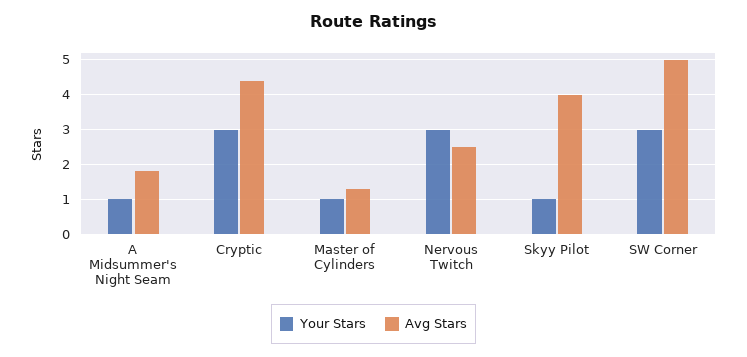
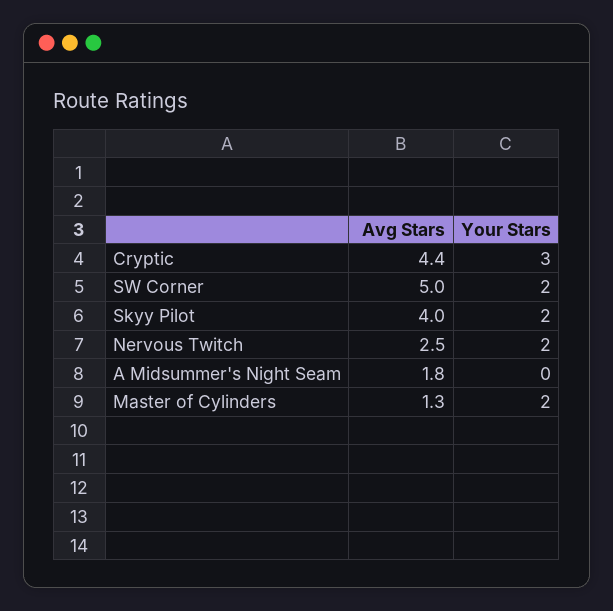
Your Stars, A Midsummer's Night Seam: 1 -> 0
Your Stars, Master of Cylinders: 1 -> 2
Your Stars, Nervous Twitch: 3 -> 2
Your Stars, Skyy Pilot: 1 -> 2
Your Stars, SW Corner: 3 -> 2

